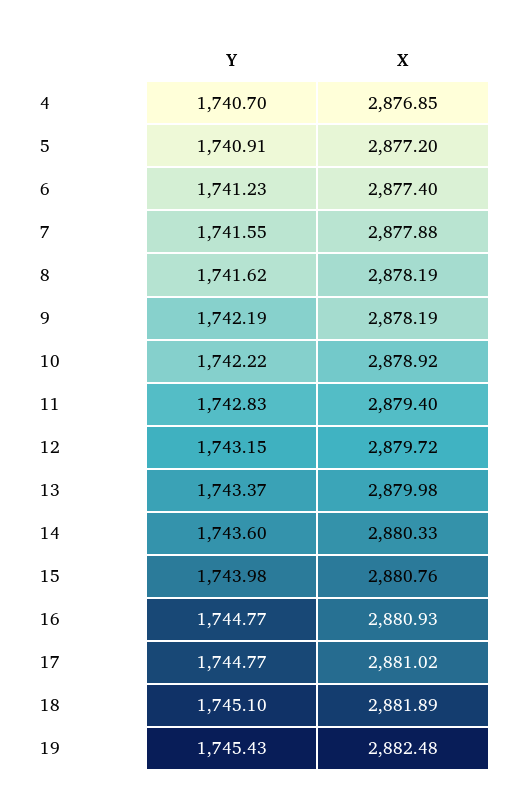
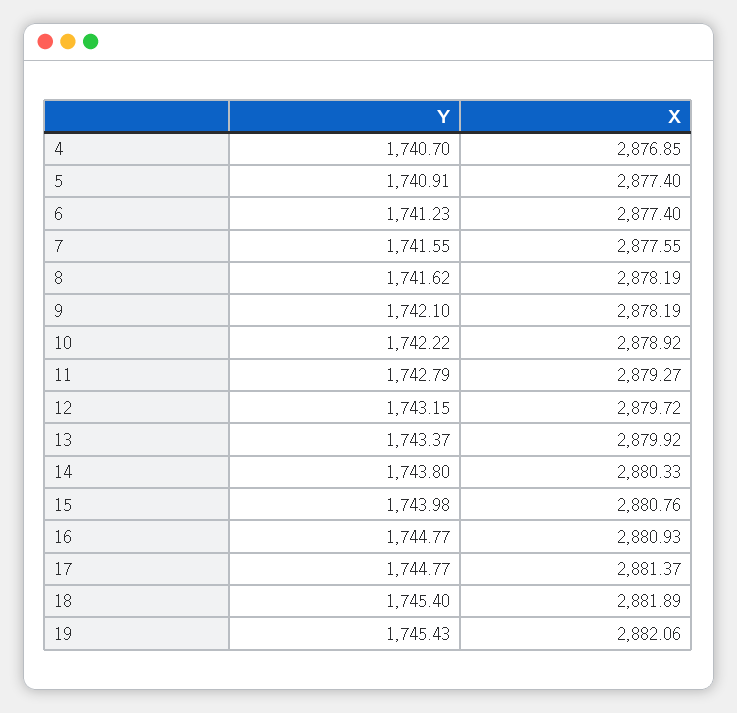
X, 5: 2877.2 -> 2877.4
X, 7: 2877.88 -> 2877.55
Y, 9: 1742.19 -> 1742.1
Y, 11: 1742.83 -> 1742.79
X, 11: 2879.4 -> 2879.27
X, 13: 2879.98 -> 2879.92
Y, 14: 1743.6 -> 1743.8
X, 17: 2881.02 -> 2881.37
Y, 18: 1745.1 -> 1745.4
X, 19: 2882.48 -> 2882.06

